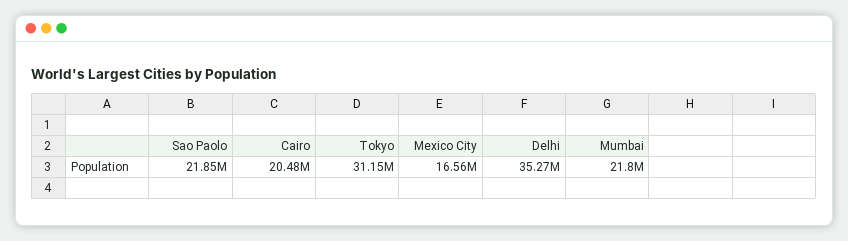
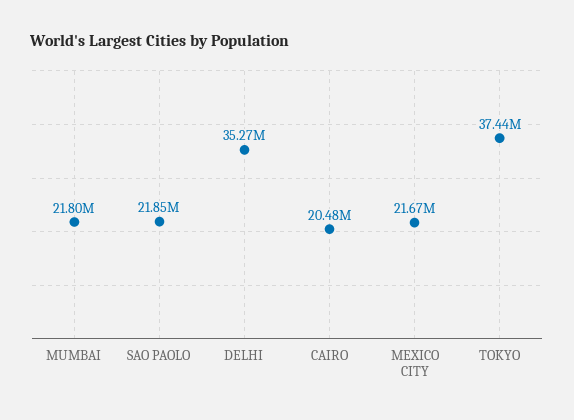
Tokyo: 31150000 -> 37440000
Mexico City: 16560000 -> 21670000

